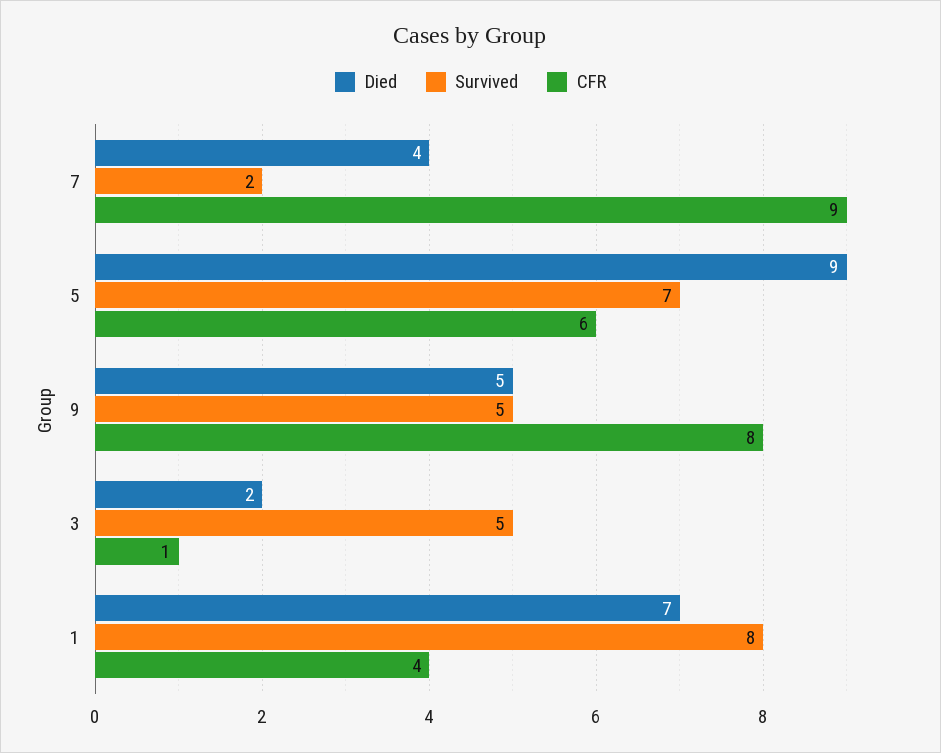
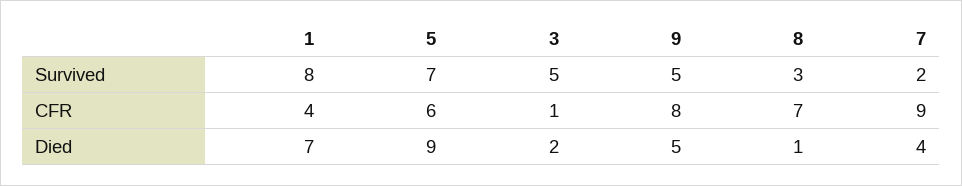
Survived, 8: none -> 3
CFR, 8: none -> 7
Died, 8: none -> 1

